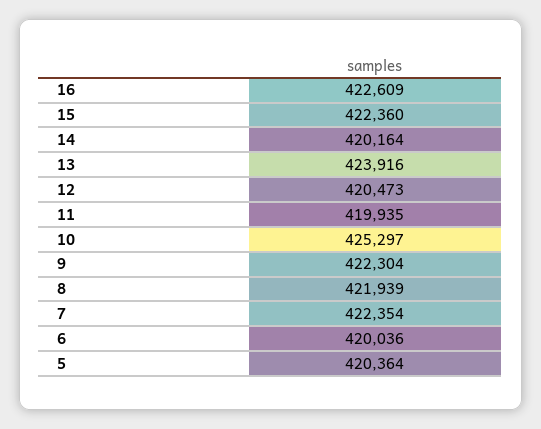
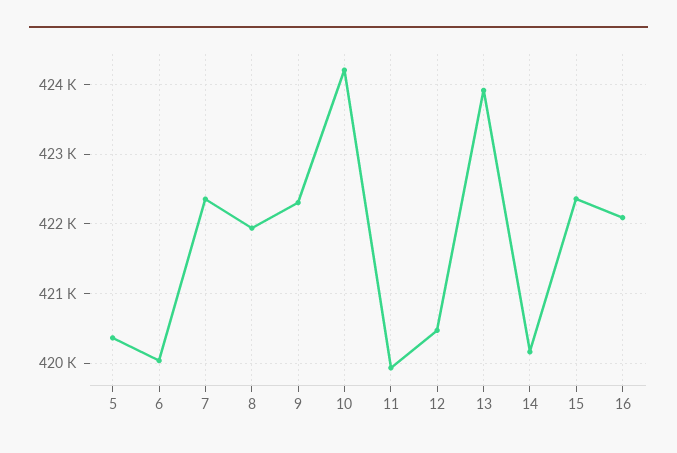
16: 422609 -> 422100
10: 425297 -> 424200

